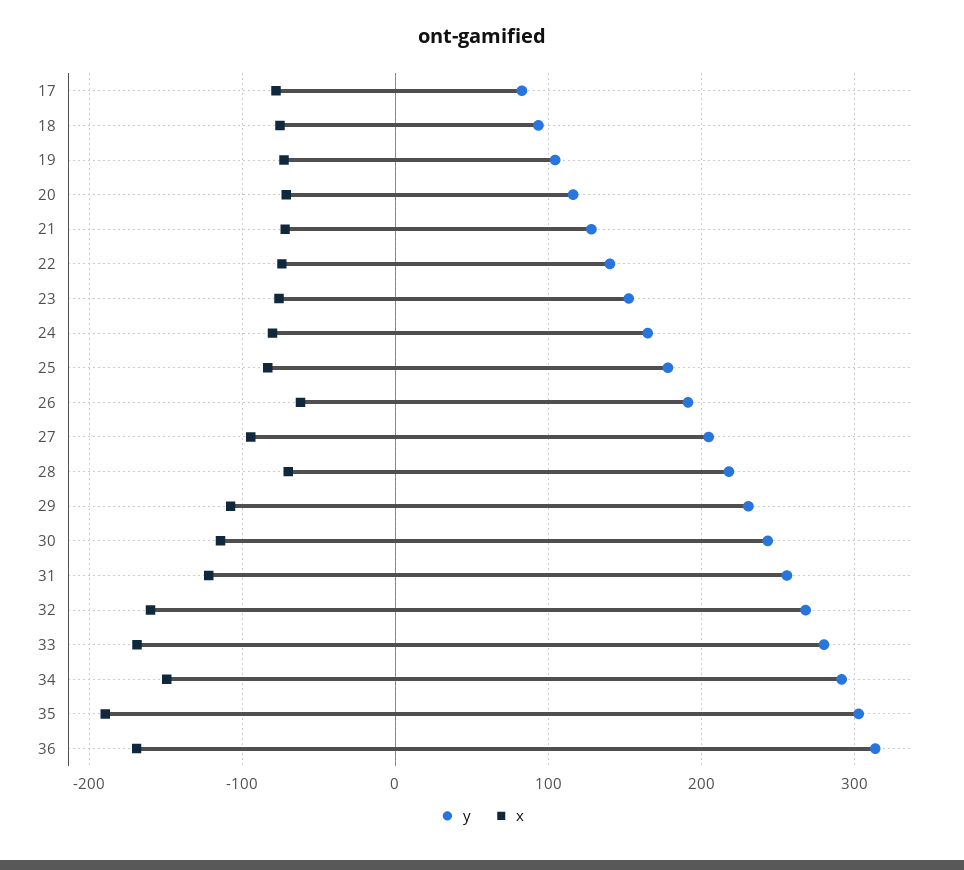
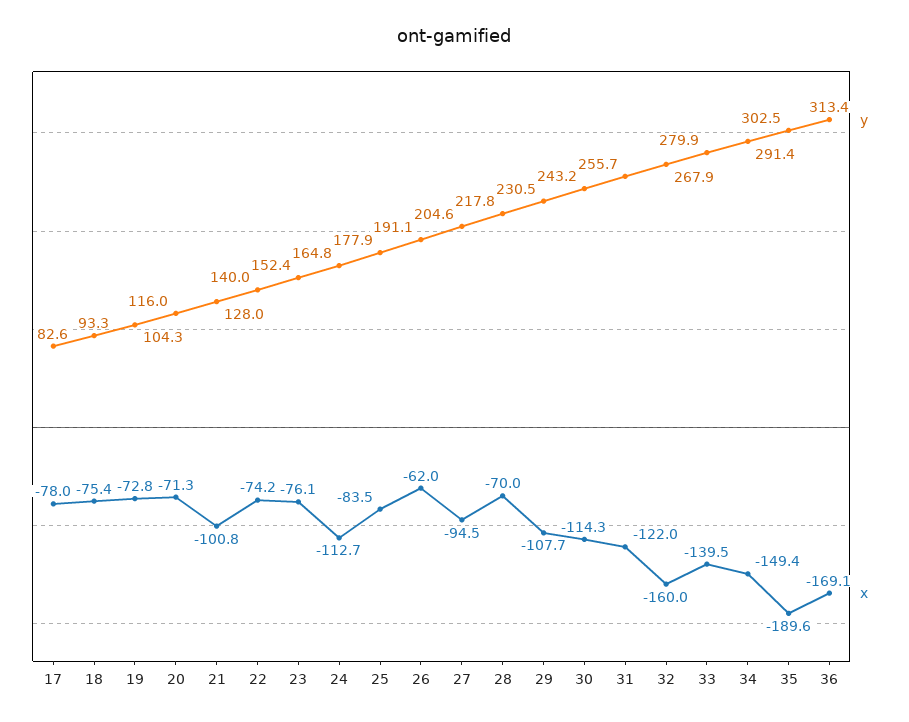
x, 21: -70 -> -100.8
x, 24: -80 -> -112.7
x, 33: -170 -> -139.5

